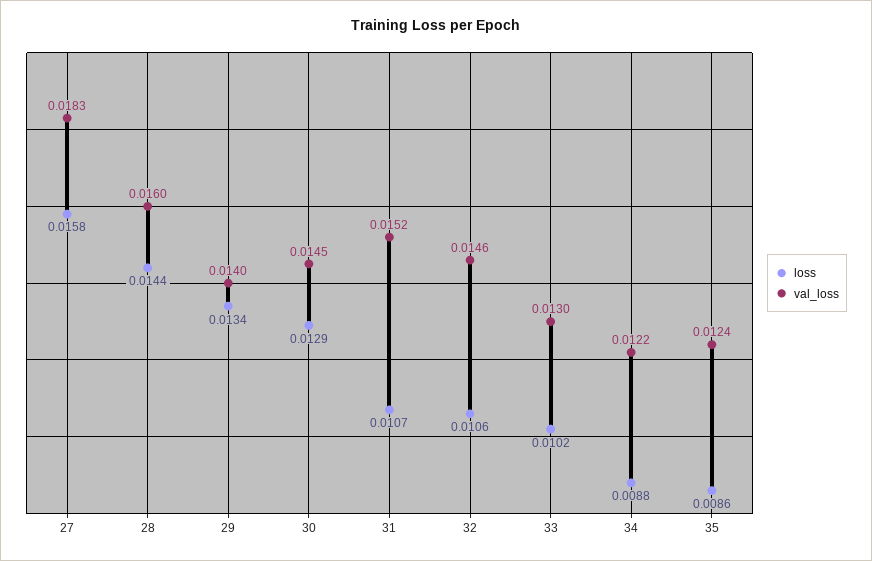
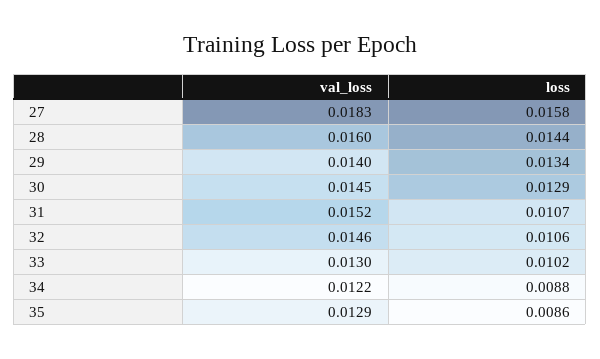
val_loss, 35: 0.0124 -> 0.0129

